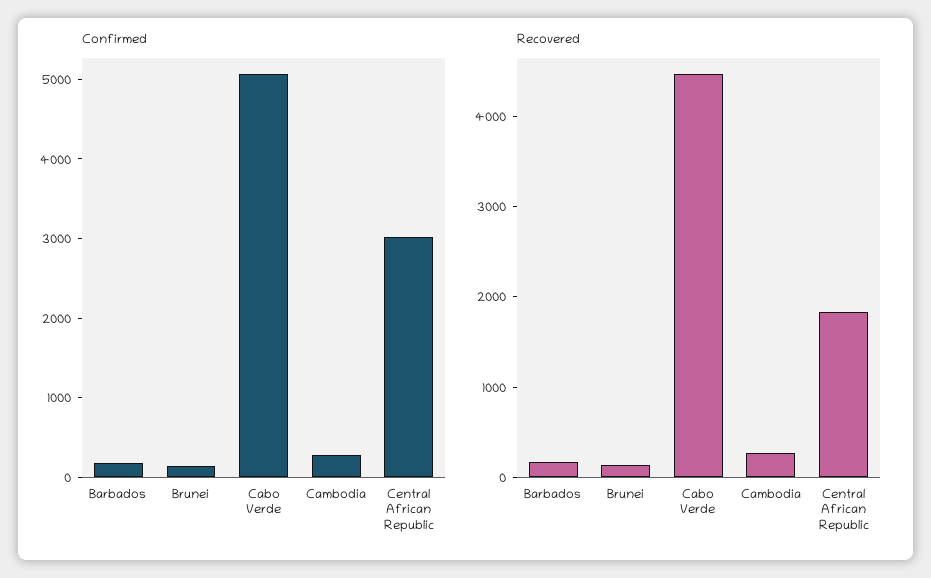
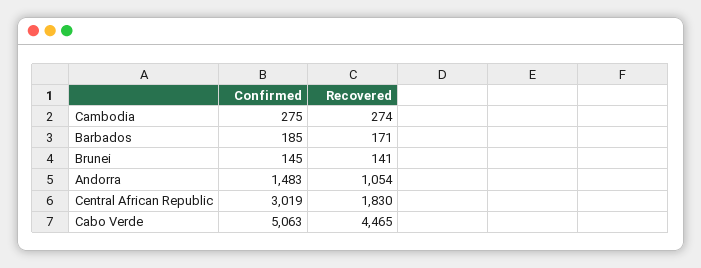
Confirmed, Andorra: none -> 1483
Recovered, Andorra: none -> 1054

